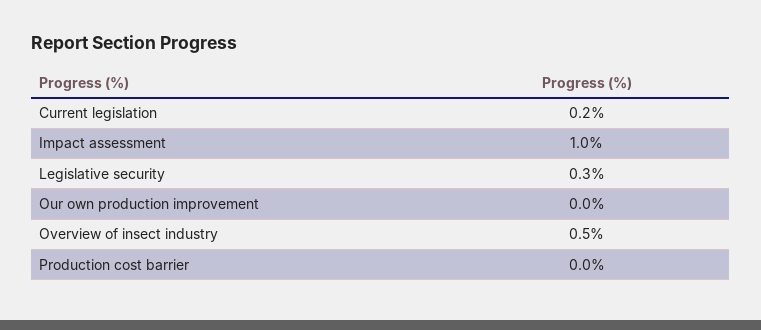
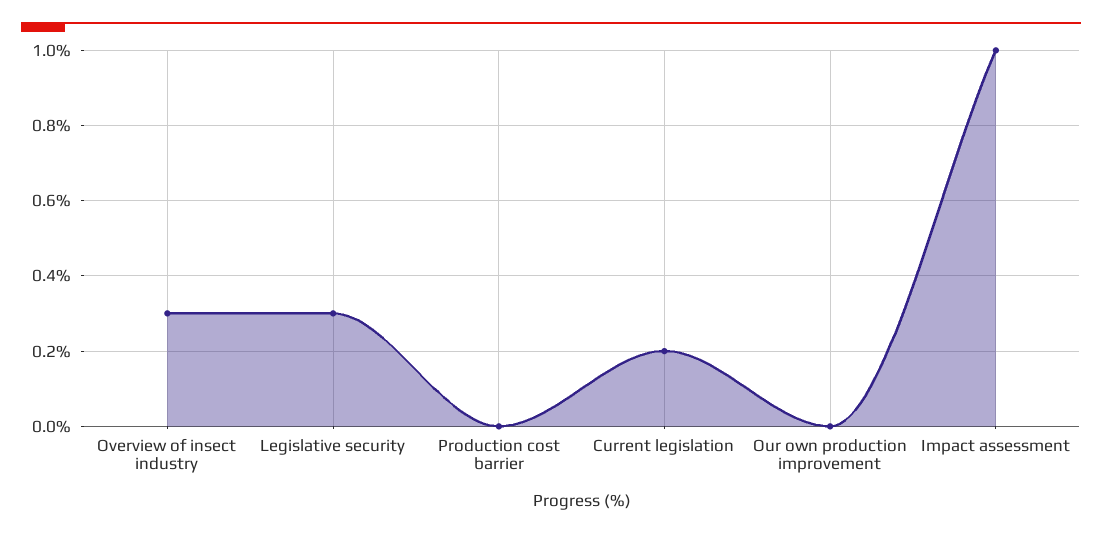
Overview of insect industry: 0.5 -> 0.3

